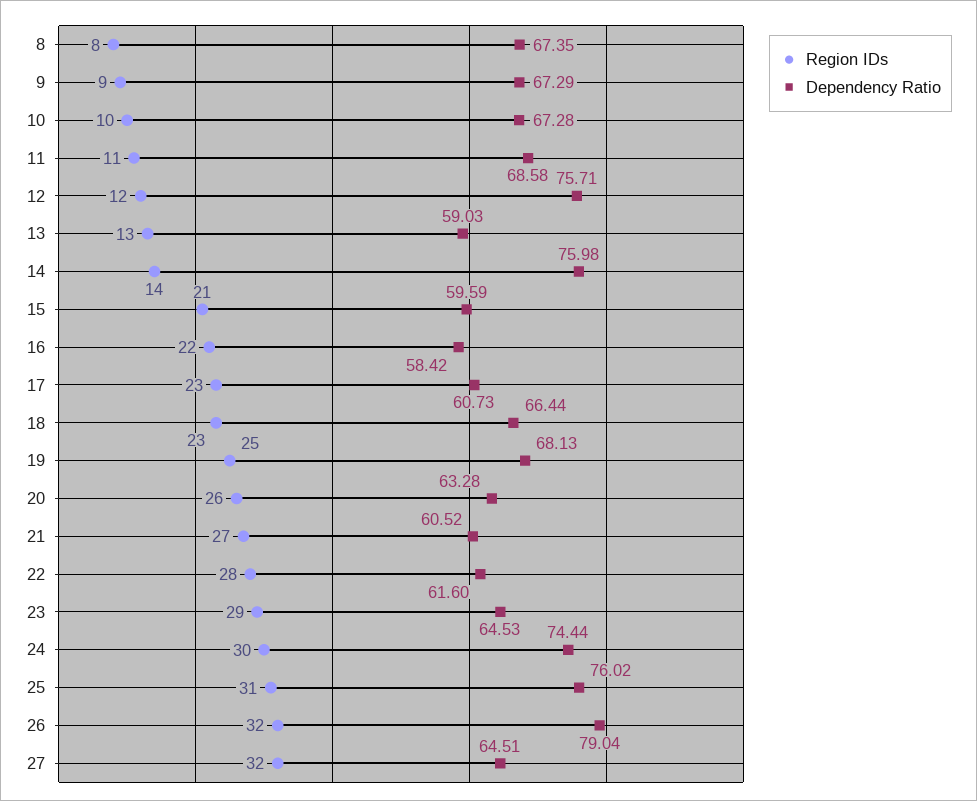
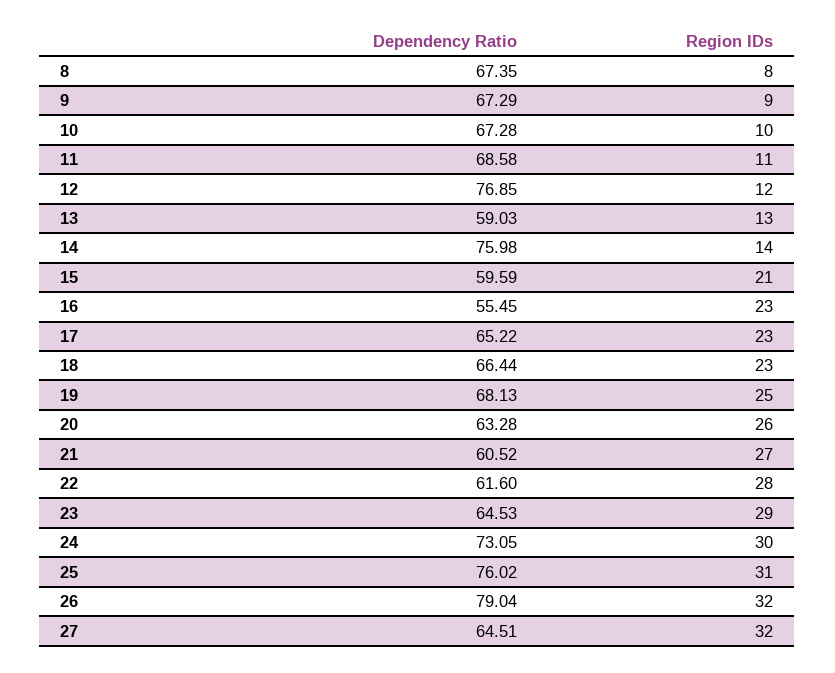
Dependency Ratio, 12: 75.71 -> 76.85
Region IDs, 16: 22 -> 23
Dependency Ratio, 16: 58.42 -> 55.45
Dependency Ratio, 17: 60.73 -> 65.22
Dependency Ratio, 24: 74.44 -> 73.05

